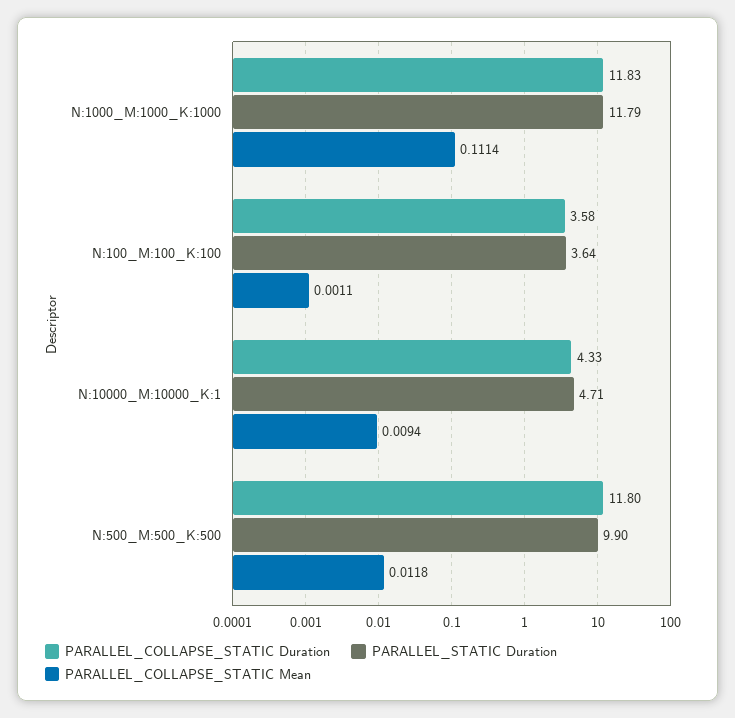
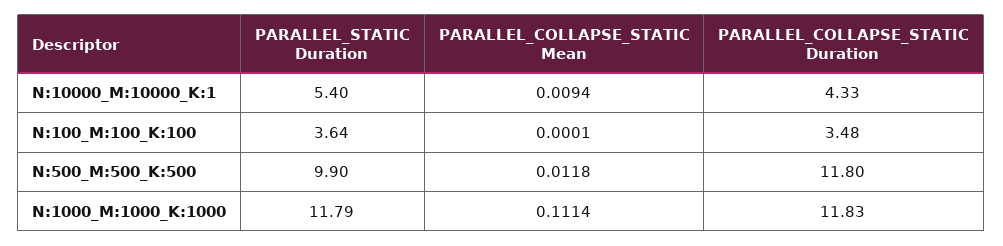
PARALLEL_COLLAPSE_STATIC Duration, N:100_M:100_K:100: 3.58 -> 3.48
PARALLEL_COLLAPSE_STATIC Mean, N:100_M:100_K:100: 0.0011 -> 0.0001
PARALLEL_STATIC Duration, N:10000_M:10000_K:1: 4.71 -> 5.4

